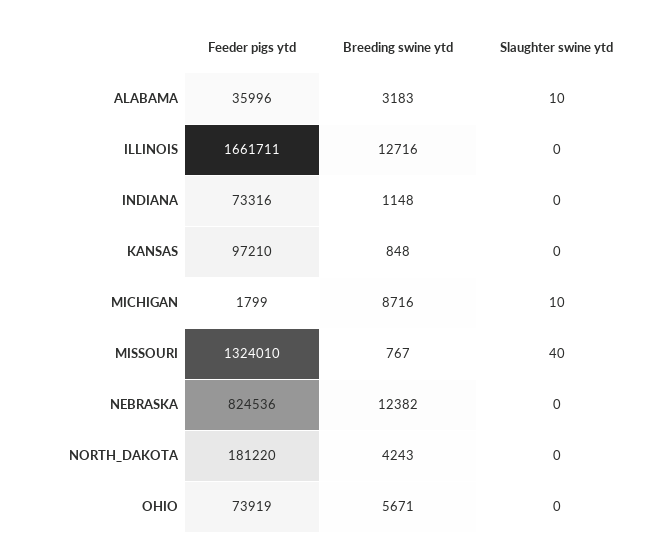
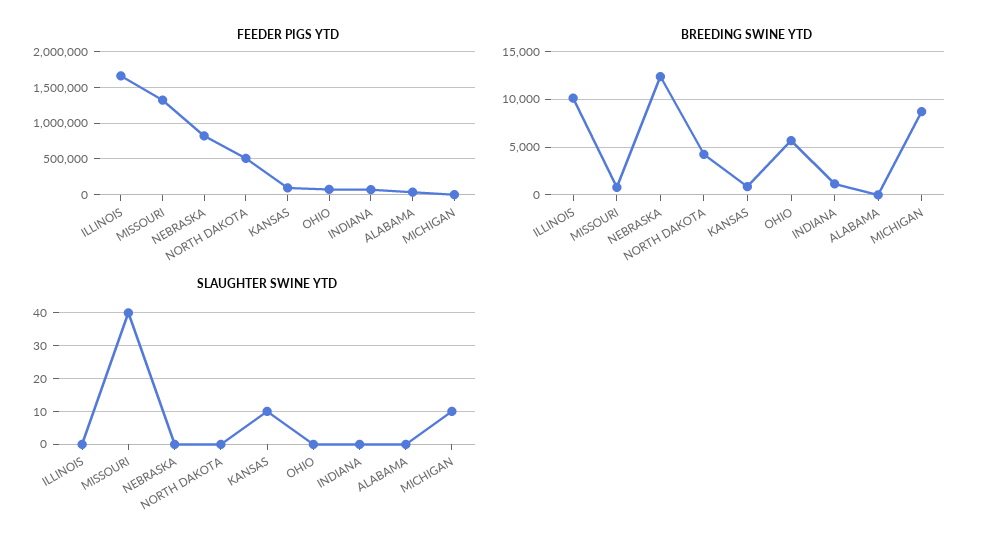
Breeding swine ytd, ALABAMA: 3183 -> 0
Slaughter swine ytd, ALABAMA: 10 -> 0
Breeding swine ytd, ILLINOIS: 12716 -> 10000
Slaughter swine ytd, KANSAS: 0 -> 10
Feeder pigs ytd, NORTH_DAKOTA: 181220 -> 500000

